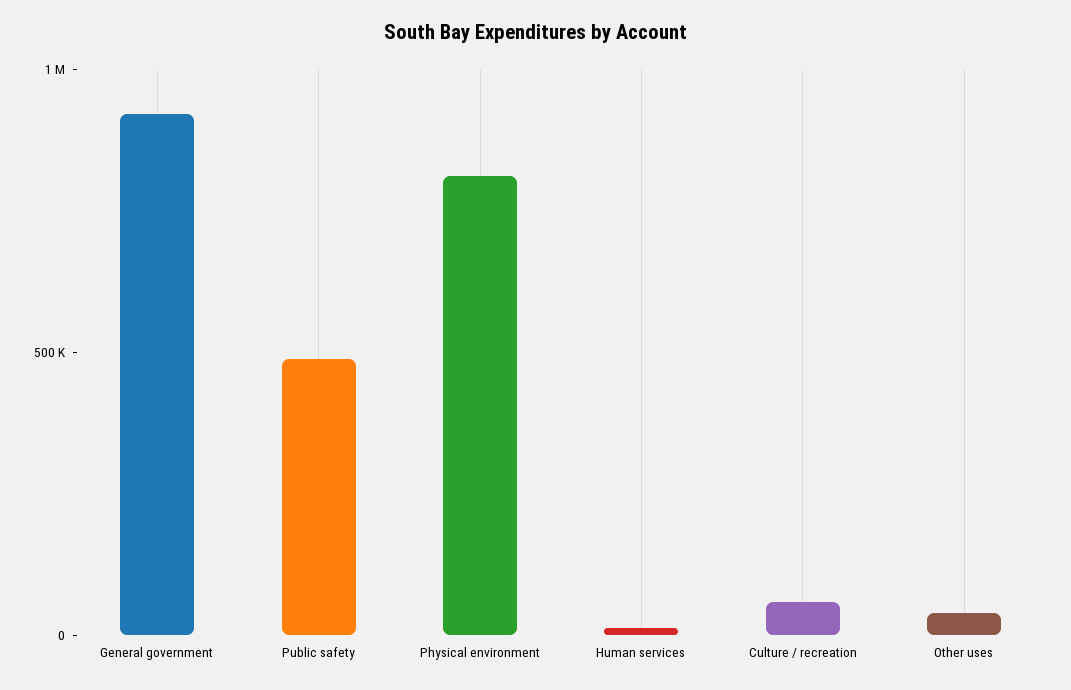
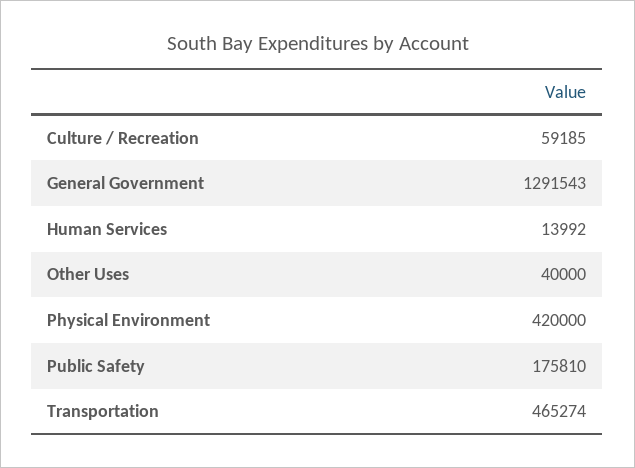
General government: 900000 -> 1291543
Public safety: 500000 -> 175810
Physical environment: 800000 -> 420000
Transportation: none -> 465274

